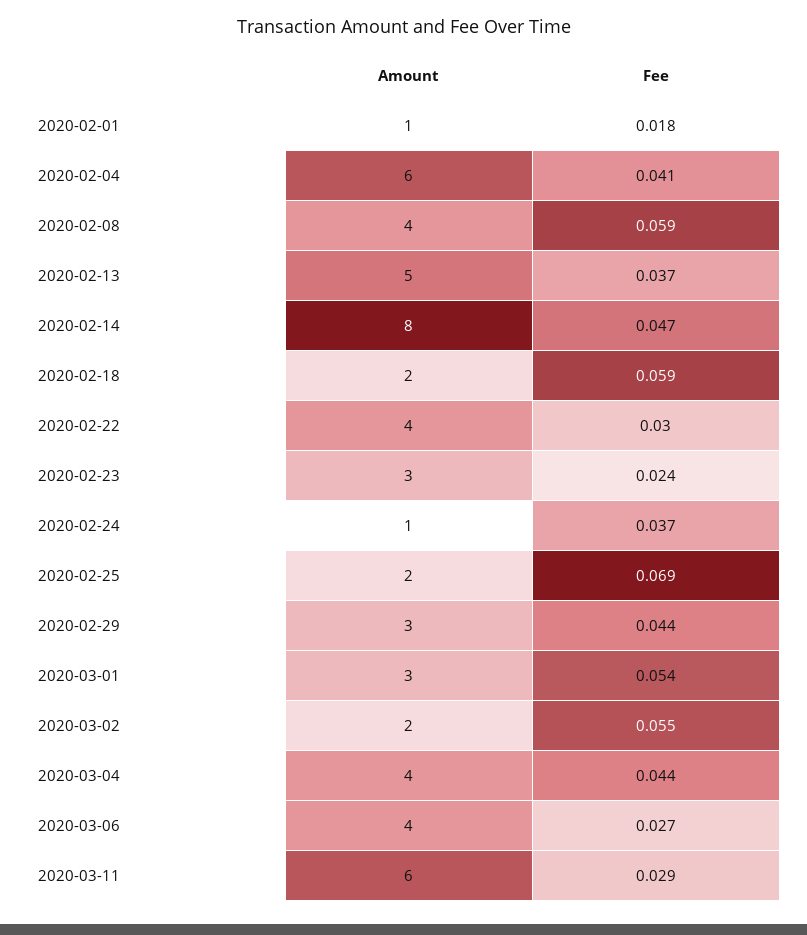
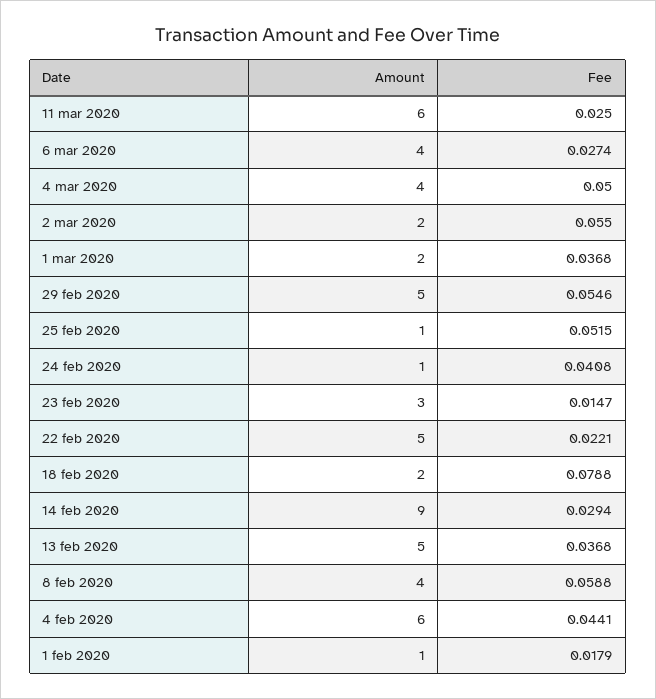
Fee, 2020-02-04: 0.041 -> 0.0441
Amount, 2020-02-14: 8 -> 9
Fee, 2020-02-14: 0.047 -> 0.0294
Fee, 2020-02-18: 0.059 -> 0.0788
Amount, 2020-02-22: 4 -> 5
Fee, 2020-02-22: 0.03 -> 0.0221
Fee, 2020-02-23: 0.024 -> 0.0147
Fee, 2020-02-24: 0.037 -> 0.0408
Amount, 2020-02-25: 2 -> 1
Fee, 2020-02-25: 0.069 -> 0.0515
Amount, 2020-02-29: 3 -> 5
Fee, 2020-02-29: 0.044 -> 0.0546
Amount, 2020-03-01: 3 -> 2
Fee, 2020-03-01: 0.054 -> 0.0368
Fee, 2020-03-04: 0.044 -> 0.05
Fee, 2020-03-11: 0.029 -> 0.025

